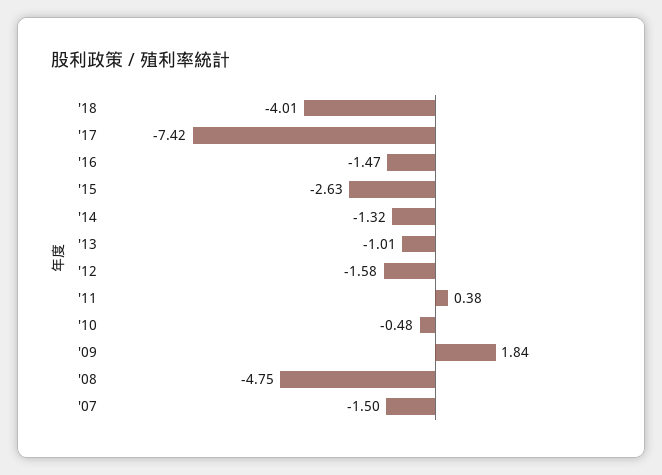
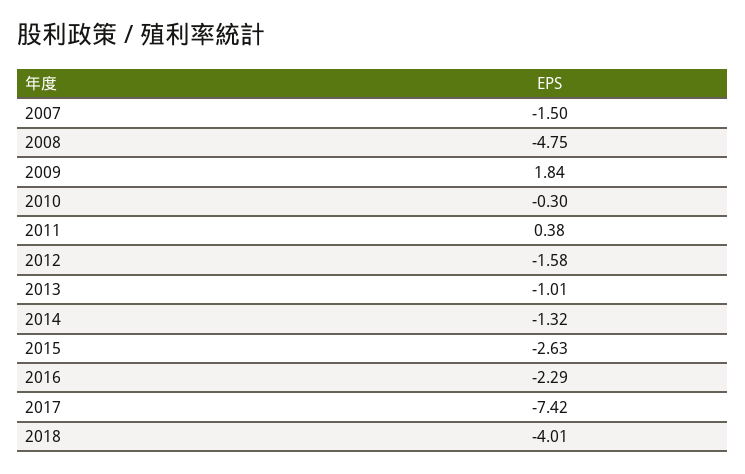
'16: -1.47 -> -2.29
'10: -0.48 -> -0.3

